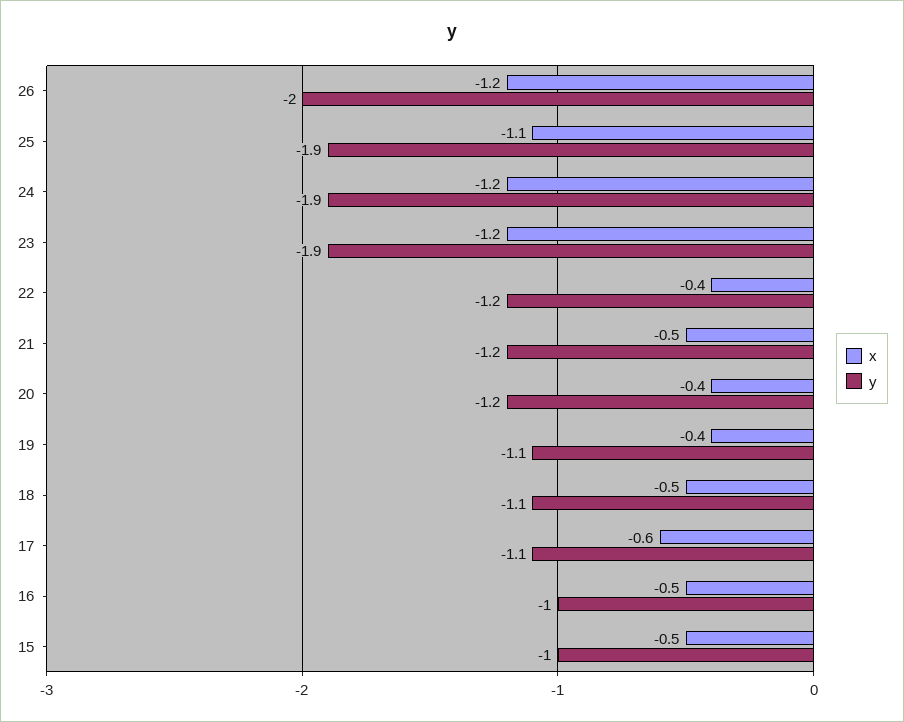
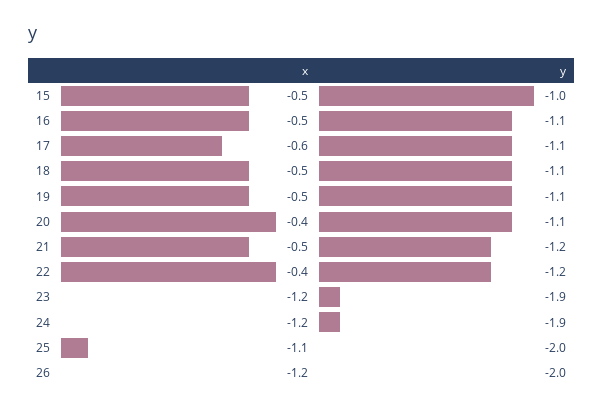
y, 25: -1.9 -> -2
y, 20: -1.2 -> -1.1
x, 19: -0.4 -> -0.5
y, 16: -1 -> -1.1

